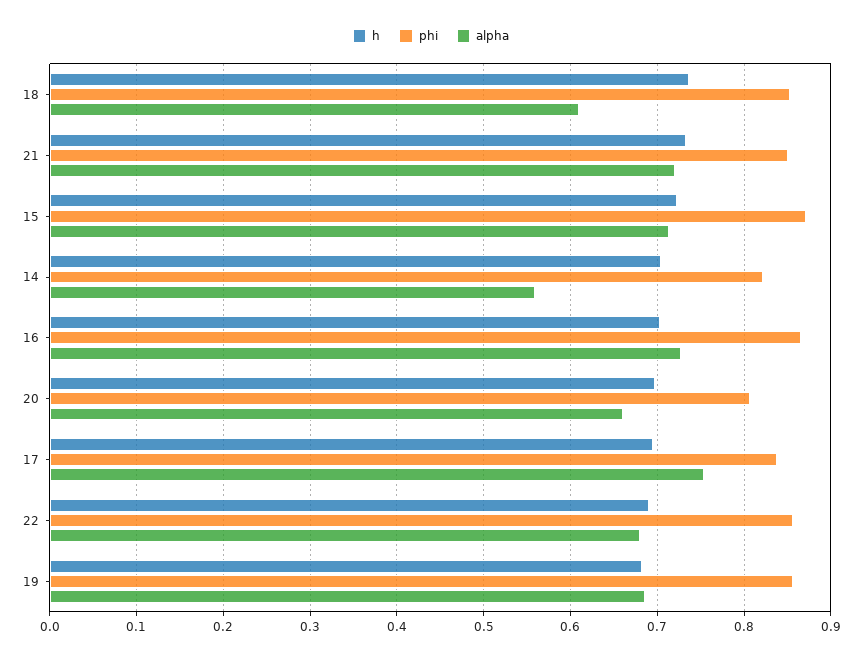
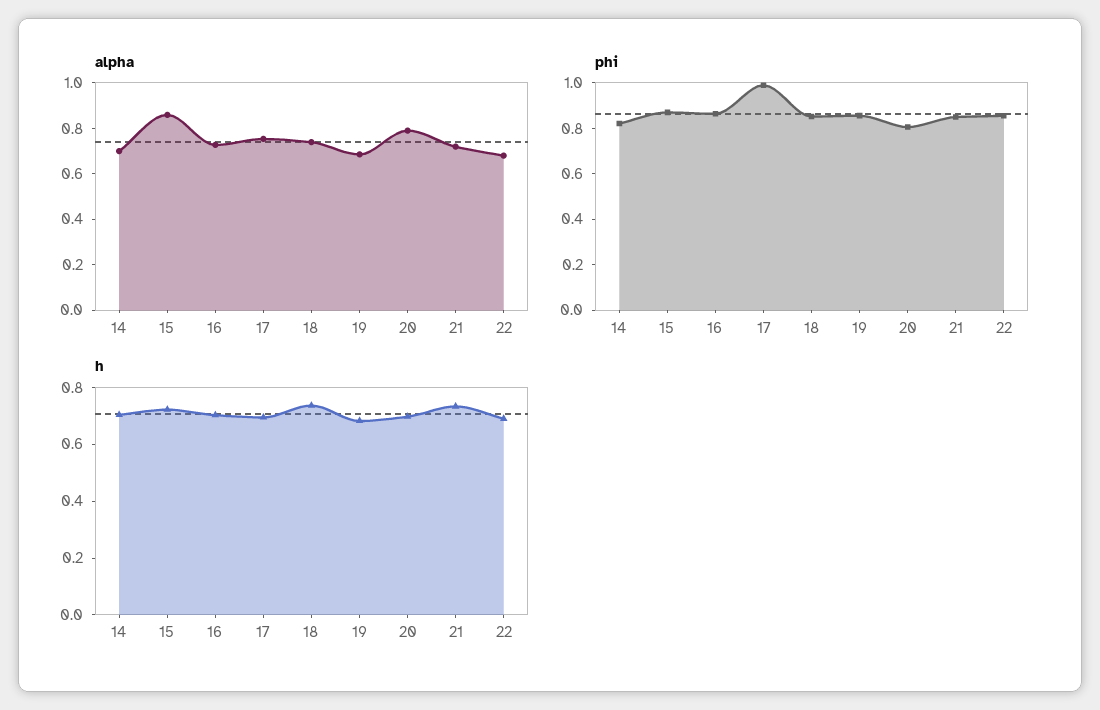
alpha, 18: 0.61 -> 0.75
alpha, 15: 0.71 -> 0.85
alpha, 14: 0.56 -> 0.7
alpha, 20: 0.66 -> 0.8
phi, 17: 0.84 -> 1

